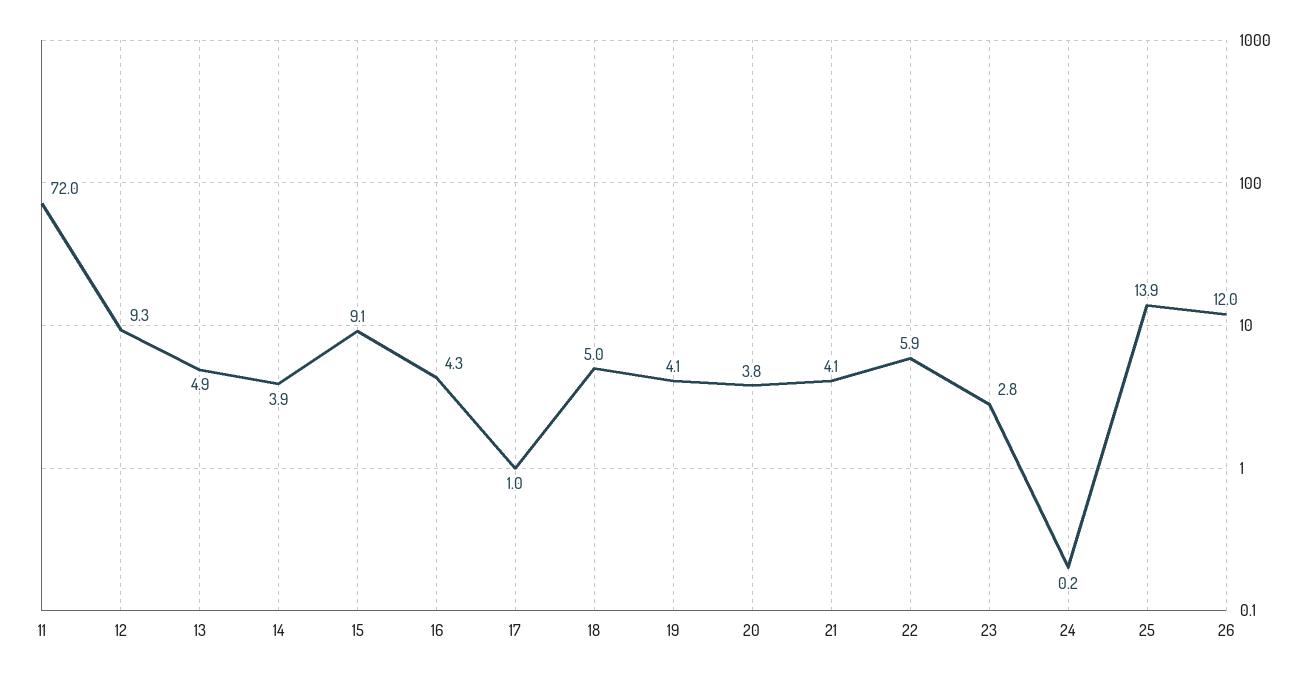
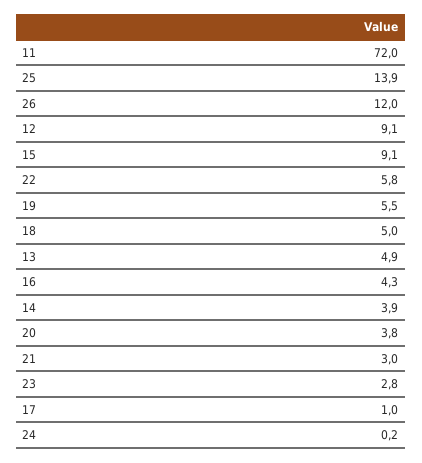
12: 9.3 -> 9.1
19: 4.1 -> 5.5
21: 4.1 -> 3
22: 5.9 -> 5.8

